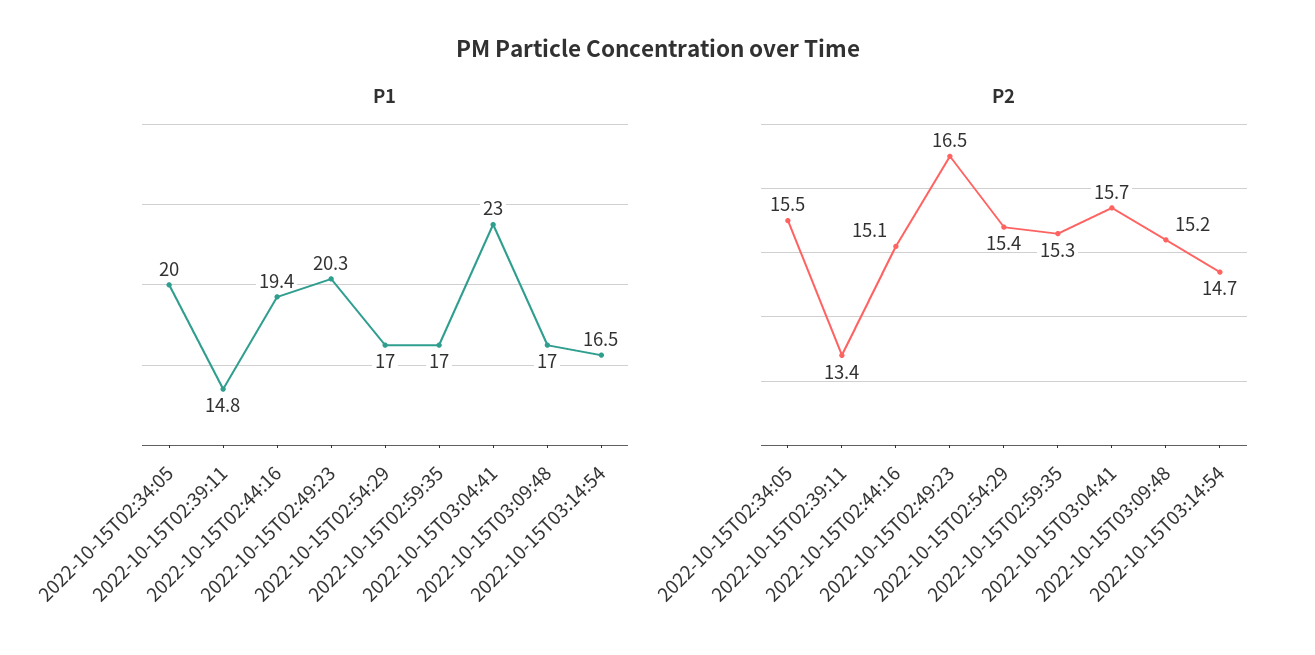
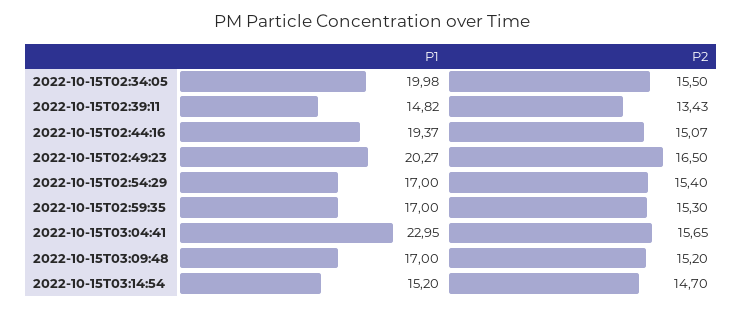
P1, 2022-10-15T03:14:54: 16.5 -> 15.2

